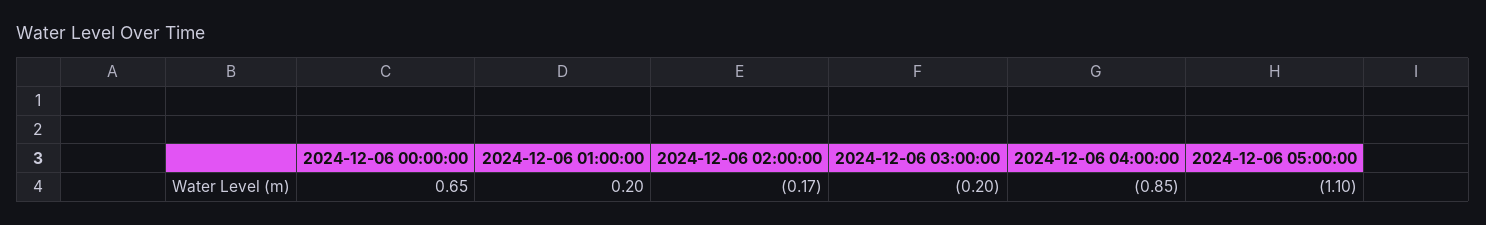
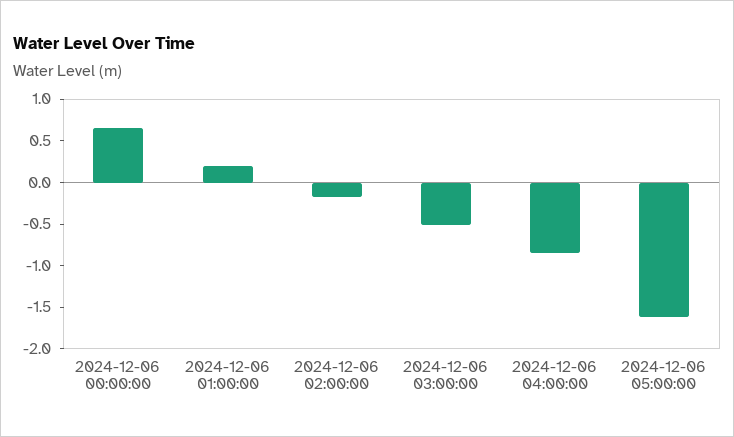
2024-12-06 03:00:00: -0.2 -> -0.5
2024-12-06 05:00:00: -1.1 -> -1.6

